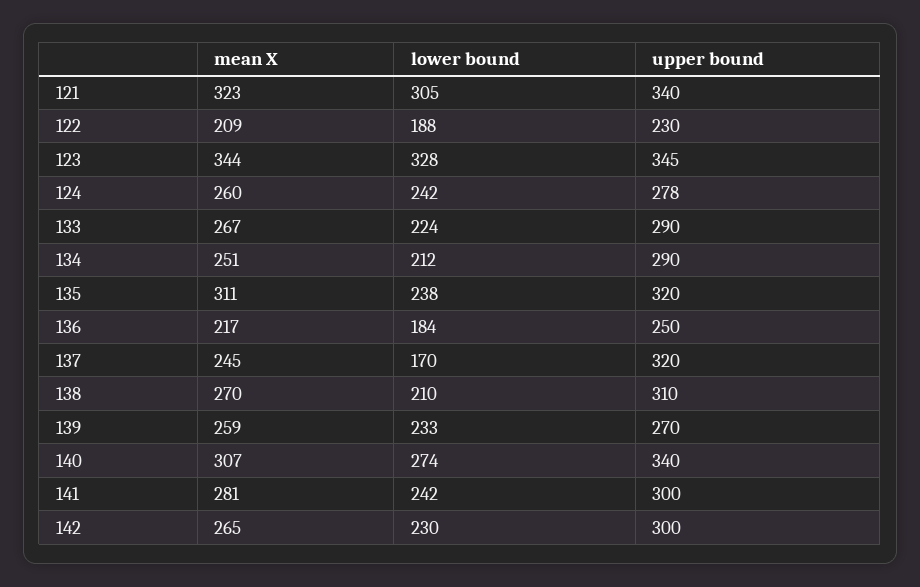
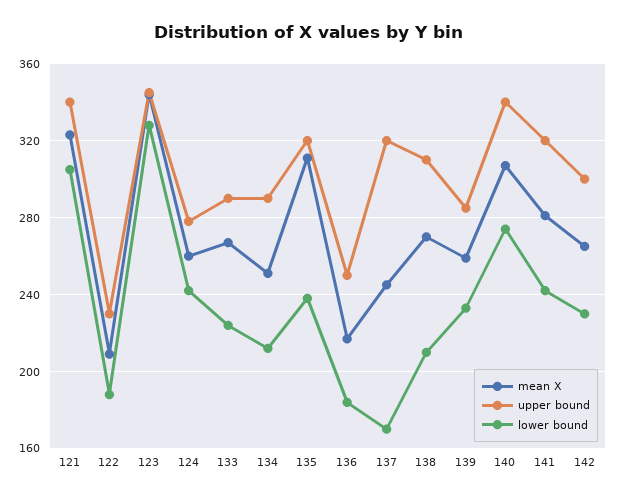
upper bound, 139: 270 -> 285
upper bound, 141: 300 -> 320

